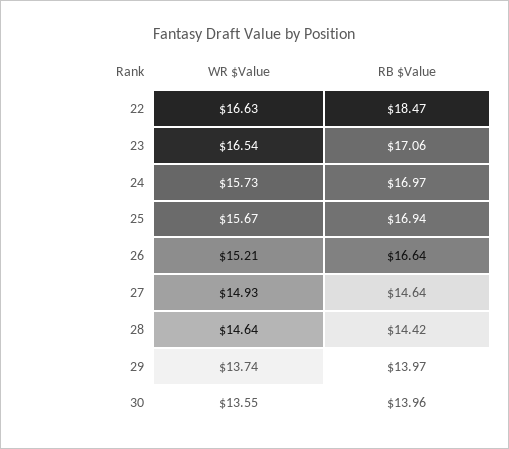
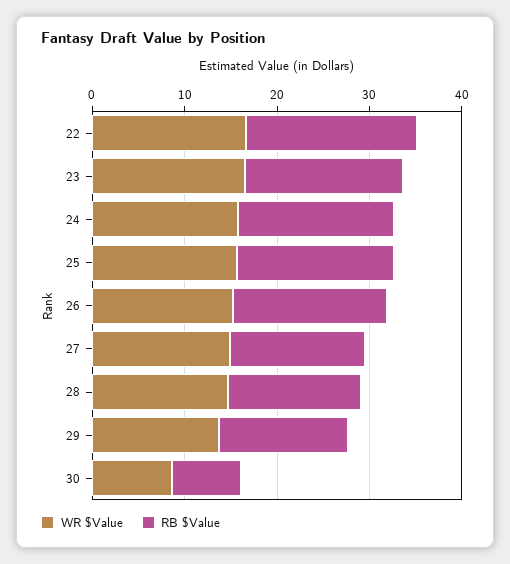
WR $Value, 30: 13.55 -> 8
RB $Value, 30: 13.96 -> 8

